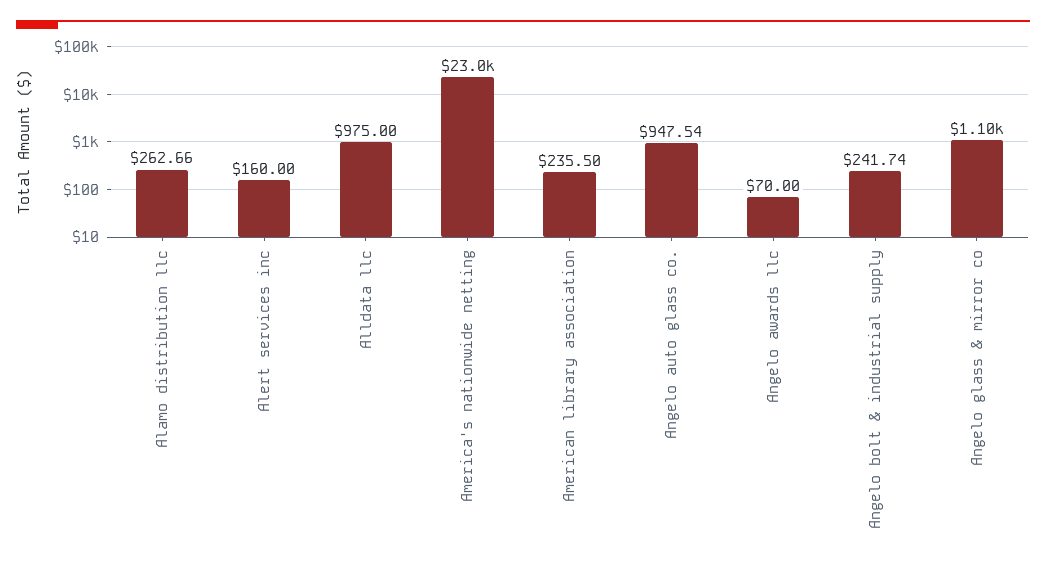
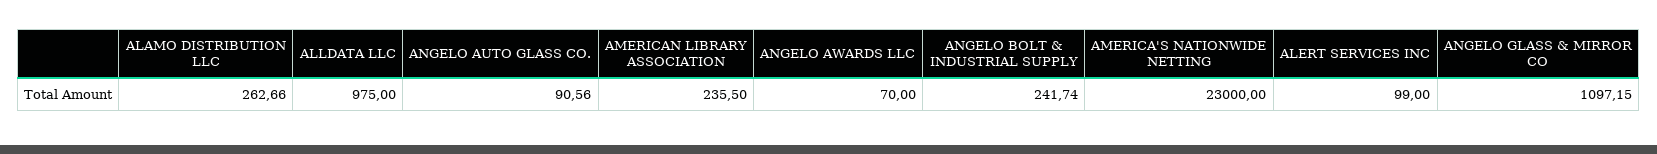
Alert services inc: 160 -> 99
Angelo auto glass co.: 947.54 -> 90.56

